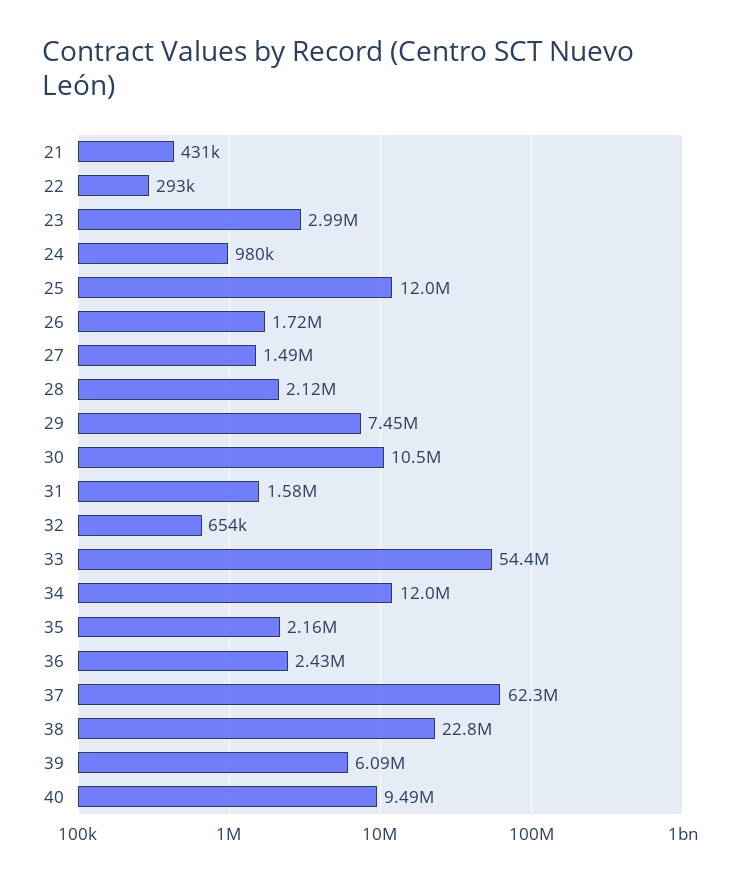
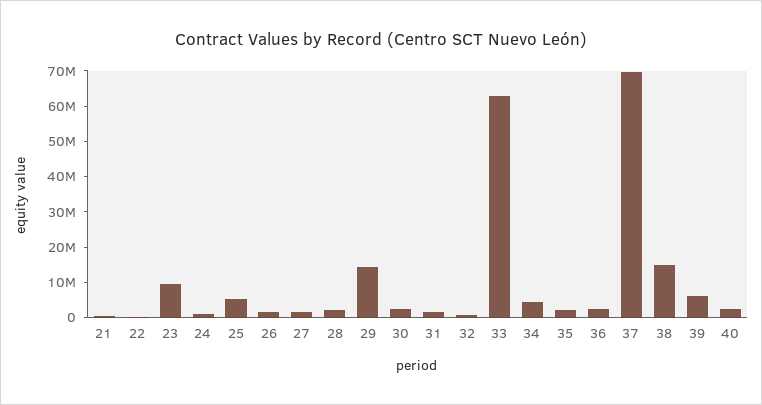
23: 2990000 -> 10000000
25: 12000000 -> 5000000
29: 7450000 -> 15000000
30: 10500000 -> 2500000
33: 54400000 -> 62500000
34: 12000000 -> 5000000
37: 62300000 -> 70000000
38: 22800000 -> 15000000
40: 9490000 -> 2500000

